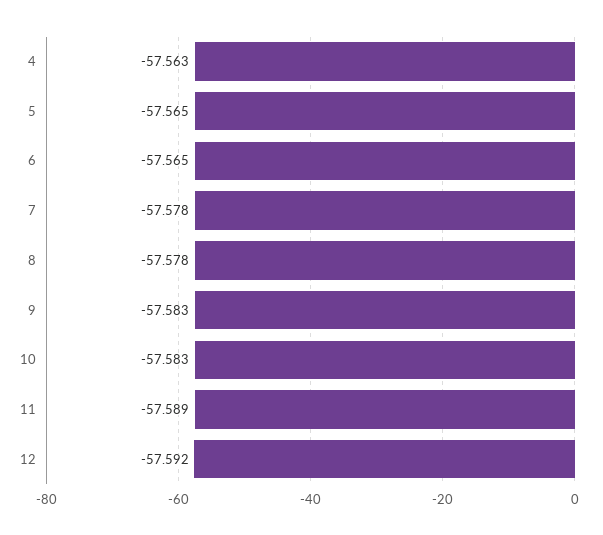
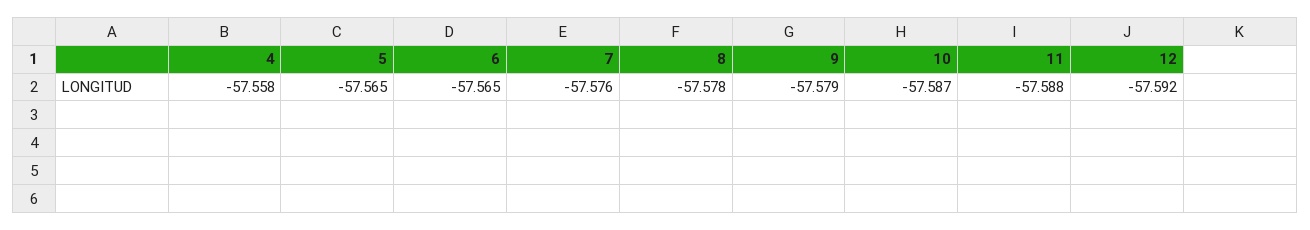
4: -57.563 -> -57.558
7: -57.578 -> -57.576
9: -57.583 -> -57.579
10: -57.583 -> -57.587
11: -57.589 -> -57.588

